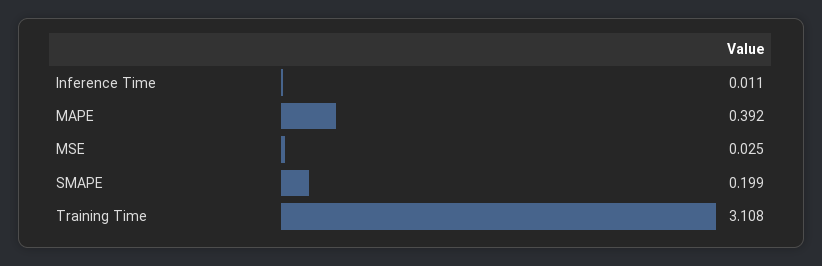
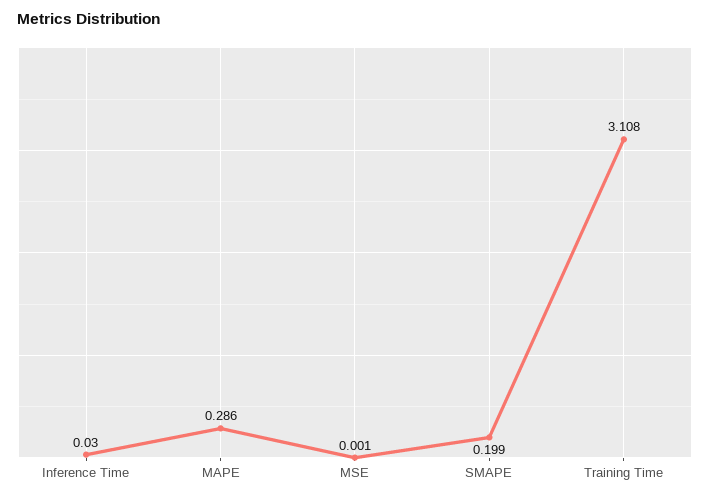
Inference Time: 0.011 -> 0.03
MAPE: 0.392 -> 0.286
MSE: 0.025 -> 0.001

